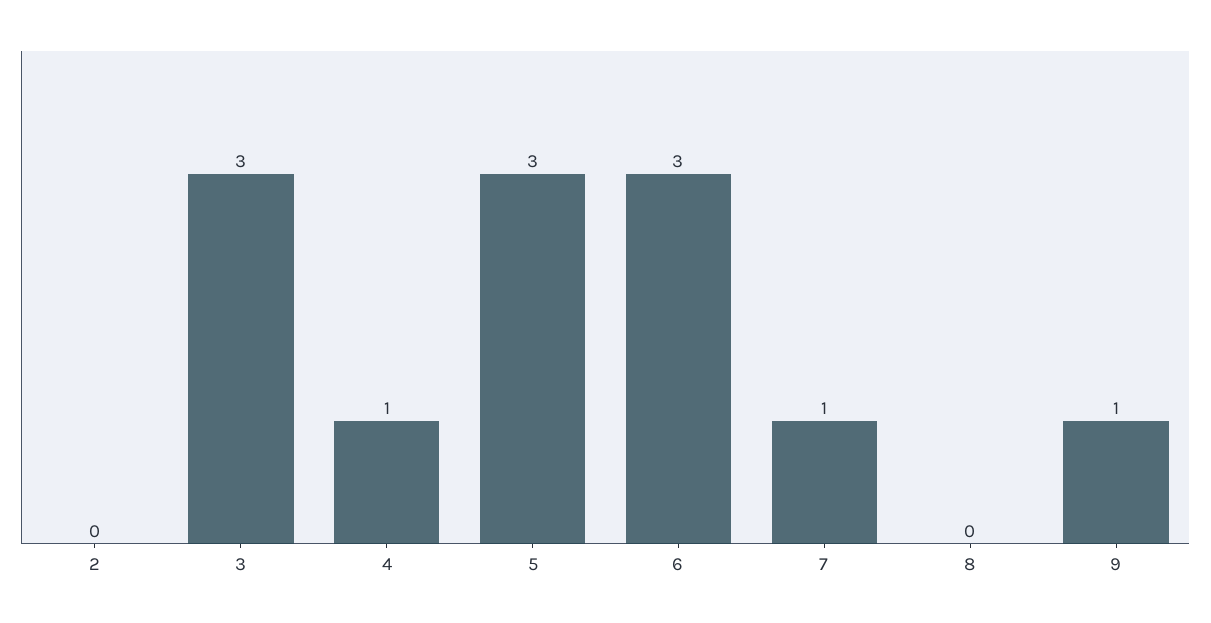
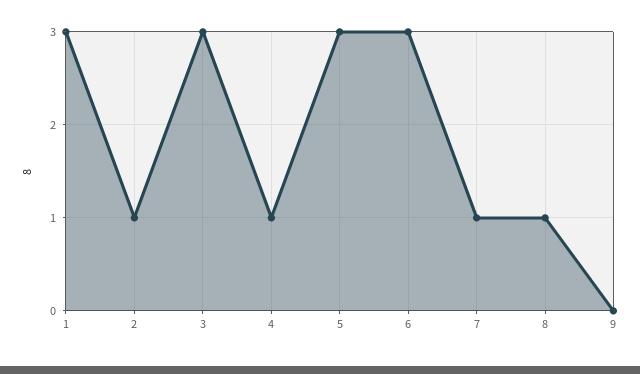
2: 0 -> 1
8: 0 -> 1
9: 1 -> 0
1: none -> 3

